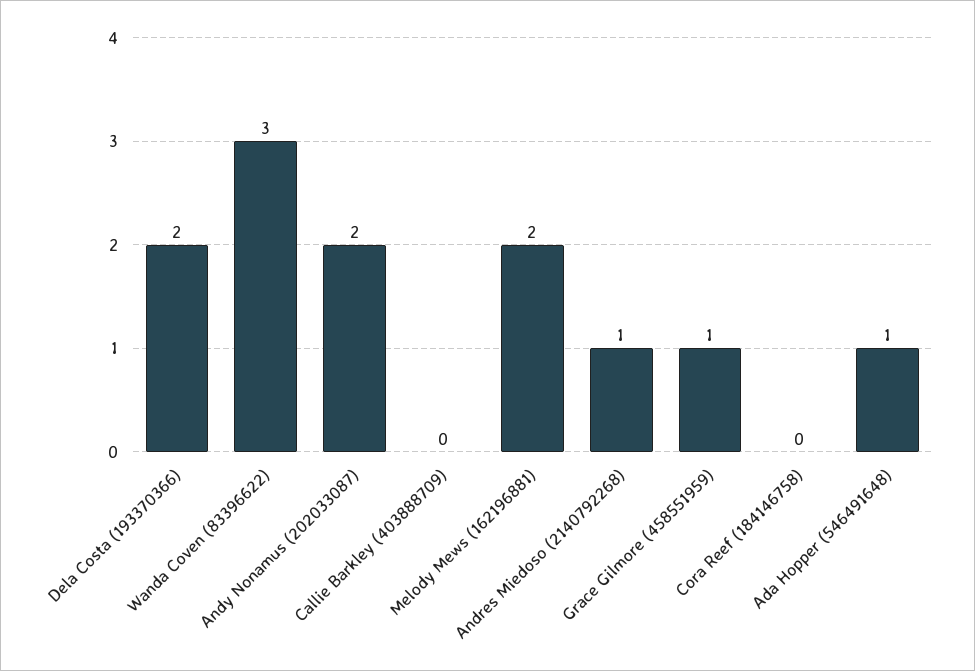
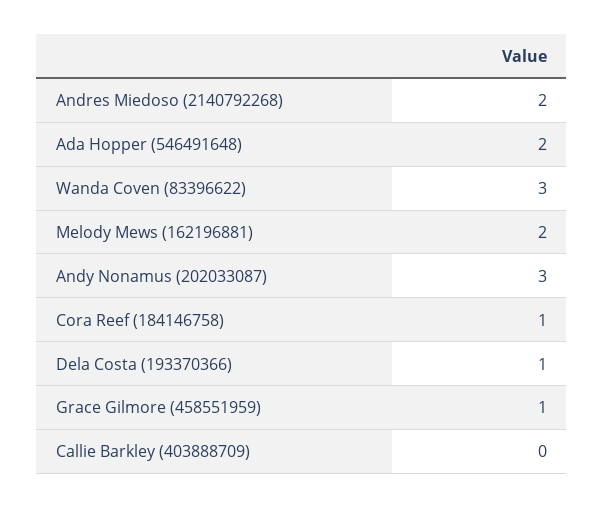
Dela Costa (193370366): 2 -> 1
Andy Nonamus (202033087): 2 -> 3
Andres Miedoso (2140792268): 1 -> 2
Cora Reef (184146758): 0 -> 1
Ada Hopper (546491648): 1 -> 2

